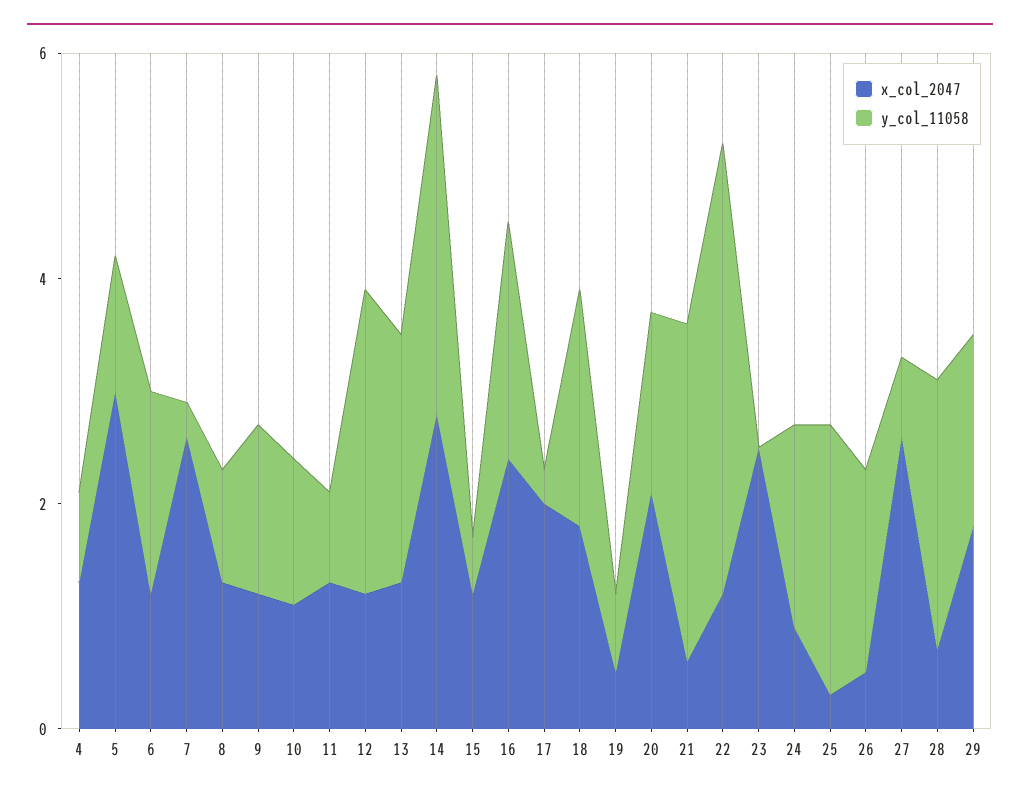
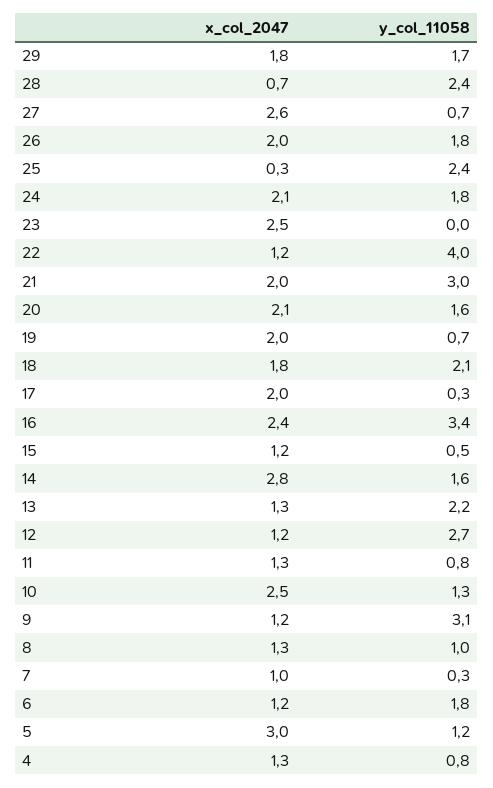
x_col_2047, 7: 2.5 -> 1
y_col_11058, 9: 1.5 -> 3.1
x_col_2047, 10: 1 -> 2.5
y_col_11058, 14: 3 -> 1.6
y_col_11058, 16: 2 -> 3.4
x_col_2047, 19: 0.5 -> 2
x_col_2047, 21: 0.5 -> 2
x_col_2047, 24: 1 -> 2.1
x_col_2047, 26: 0.5 -> 2

